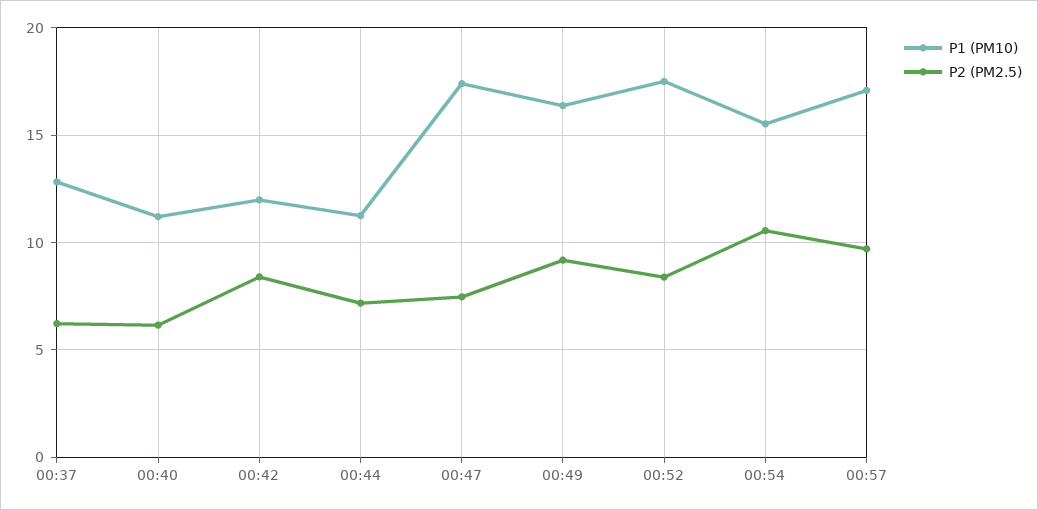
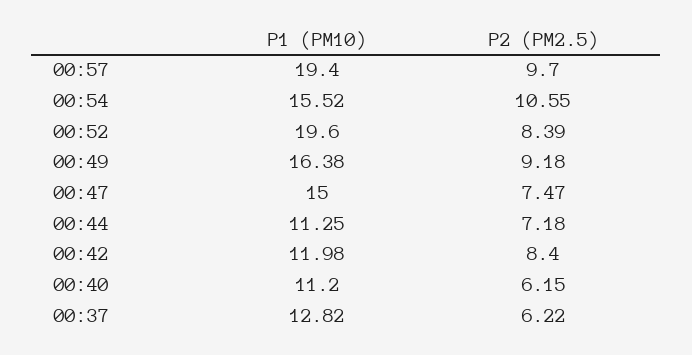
P1 (PM10), 00:47: 17.5 -> 15
P1 (PM10), 00:52: 17.5 -> 19.6
P1 (PM10), 00:57: 17 -> 19.4

